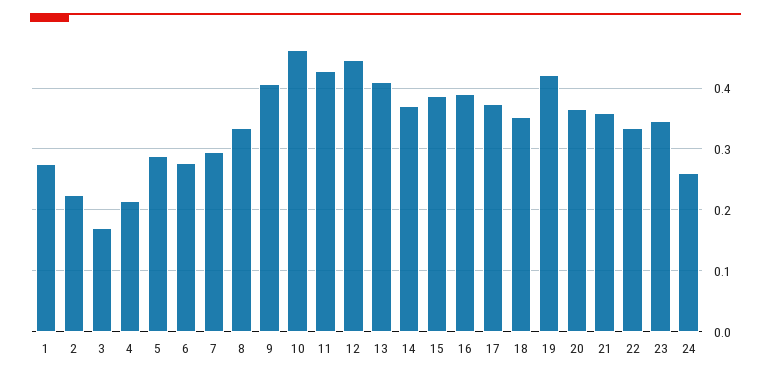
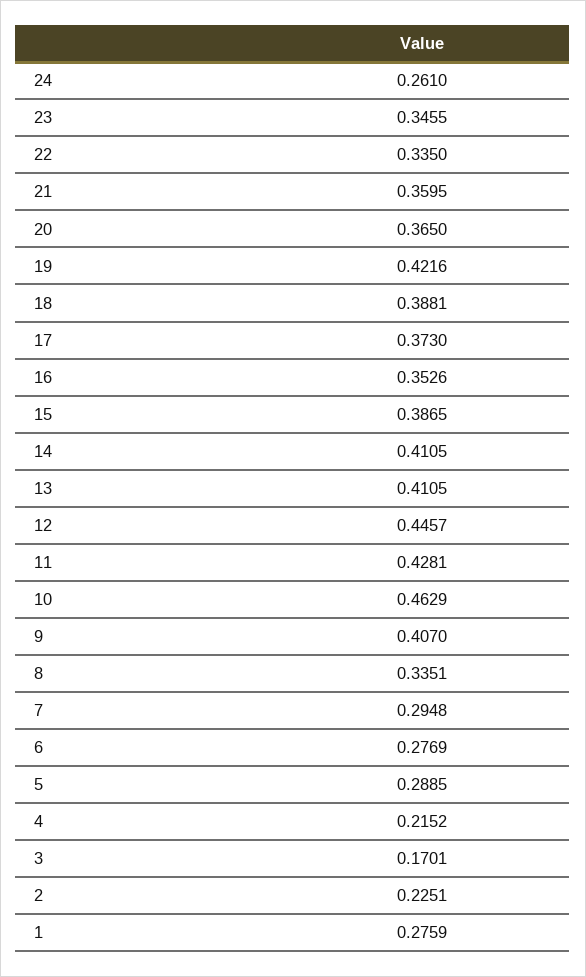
14: 0.37 -> 0.4105
16: 0.39 -> 0.3526
18: 0.35 -> 0.3881

